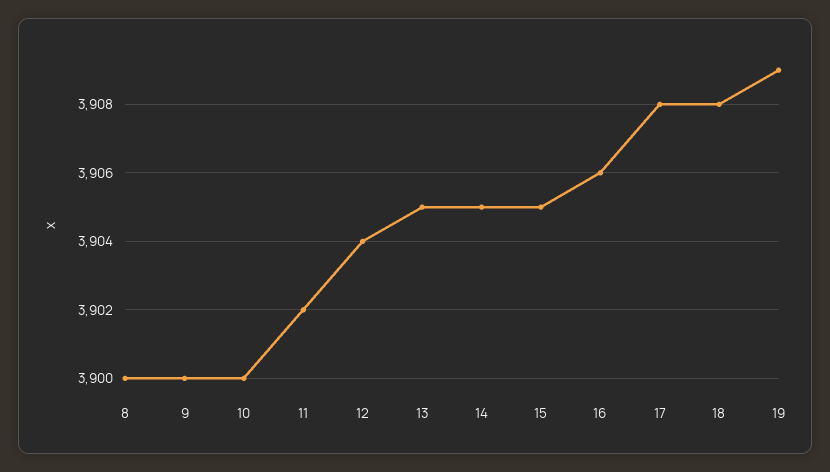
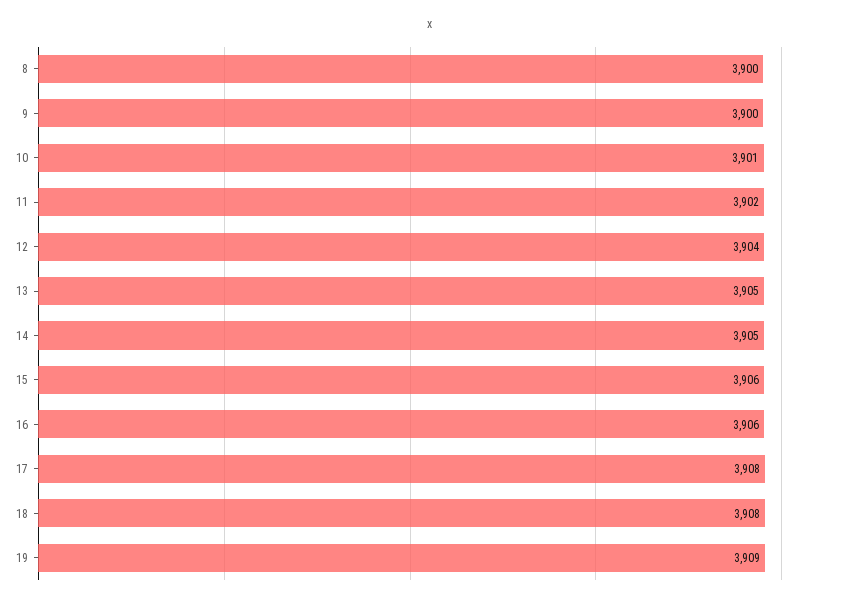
10: 3900 -> 3901
15: 3905 -> 3906

